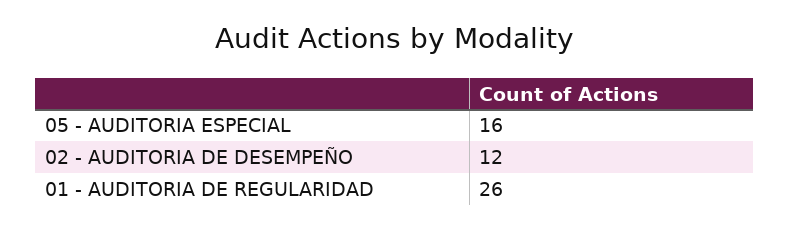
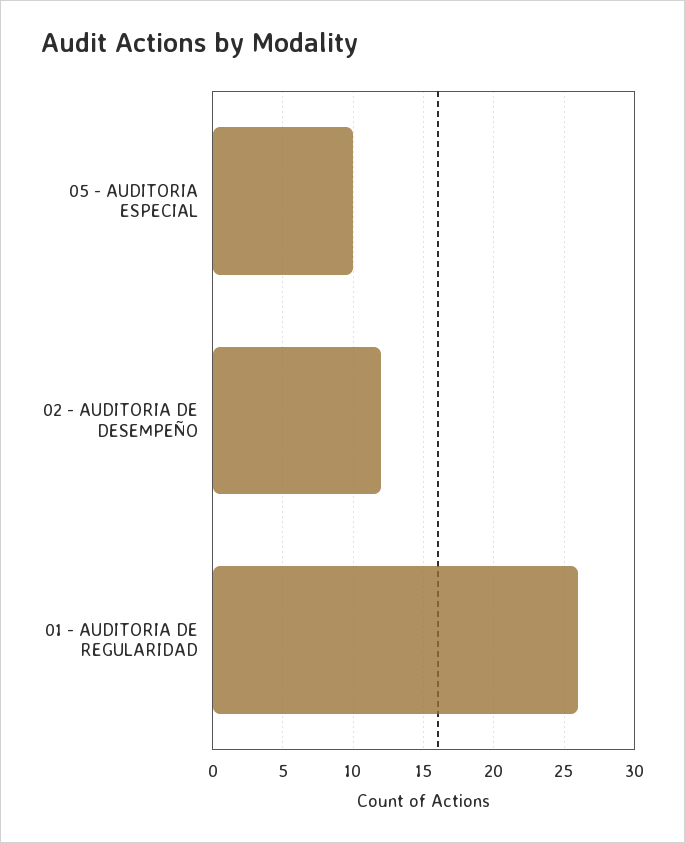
05 - AUDITORIA ESPECIAL: 16 -> 10

